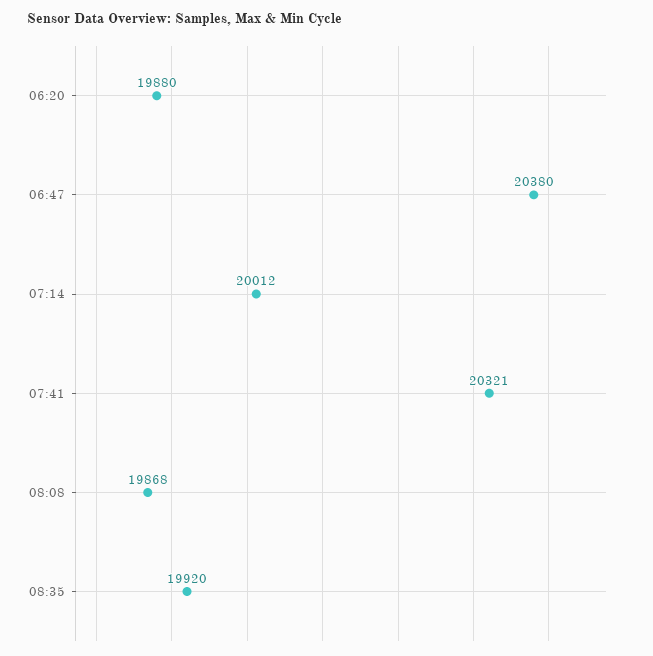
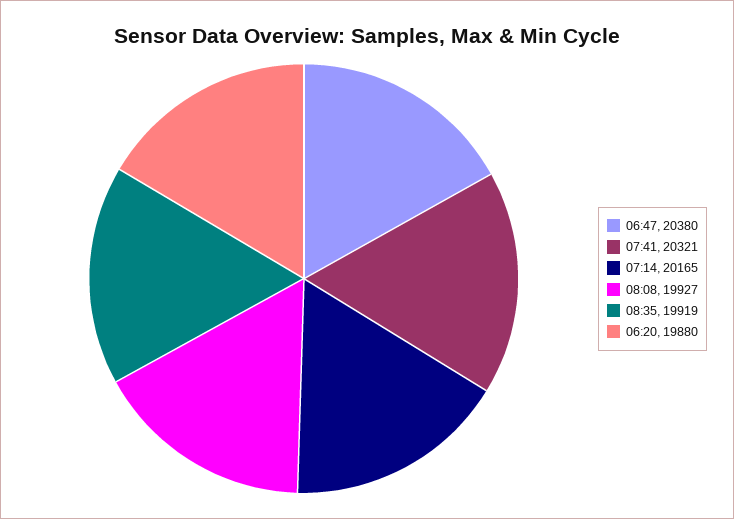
07:14: 20012 -> 20165
08:08: 19868 -> 19927
08:35: 19920 -> 19919

